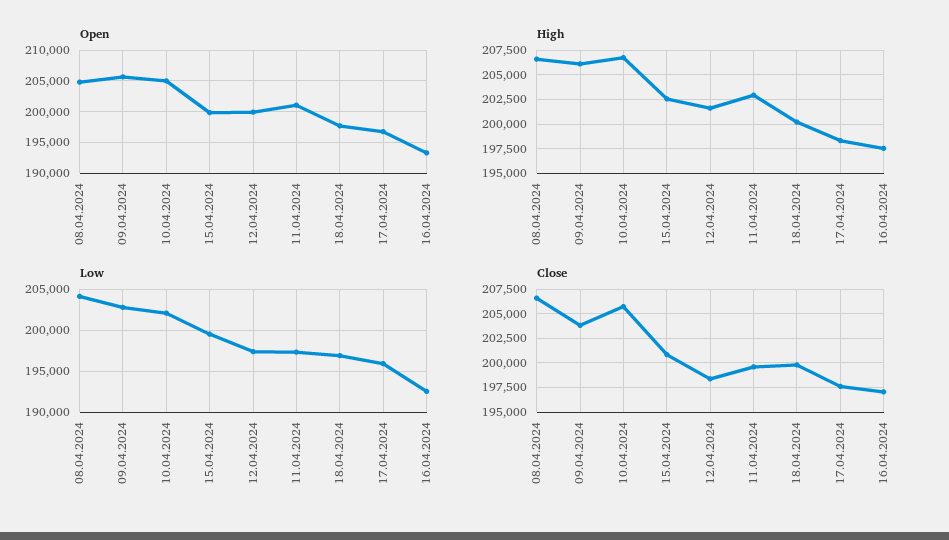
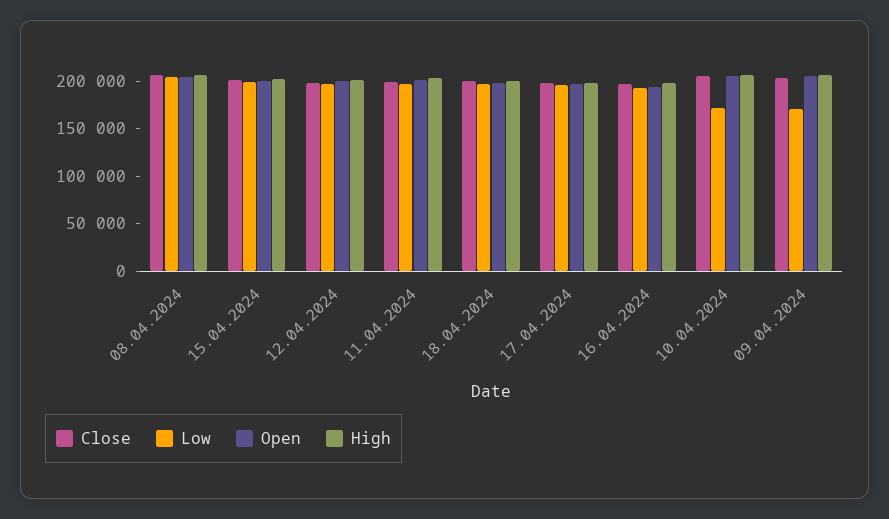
Low, 09.04.2024: 203000 -> 170000
Low, 10.04.2024: 202000 -> 170000

